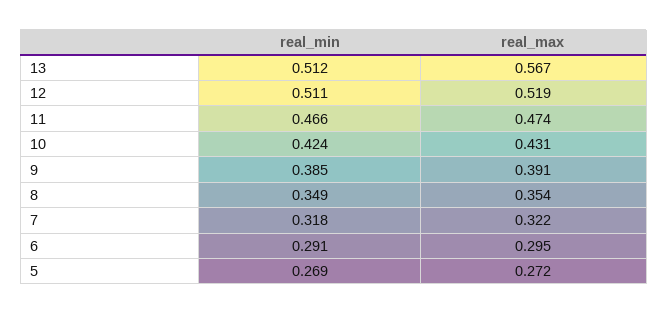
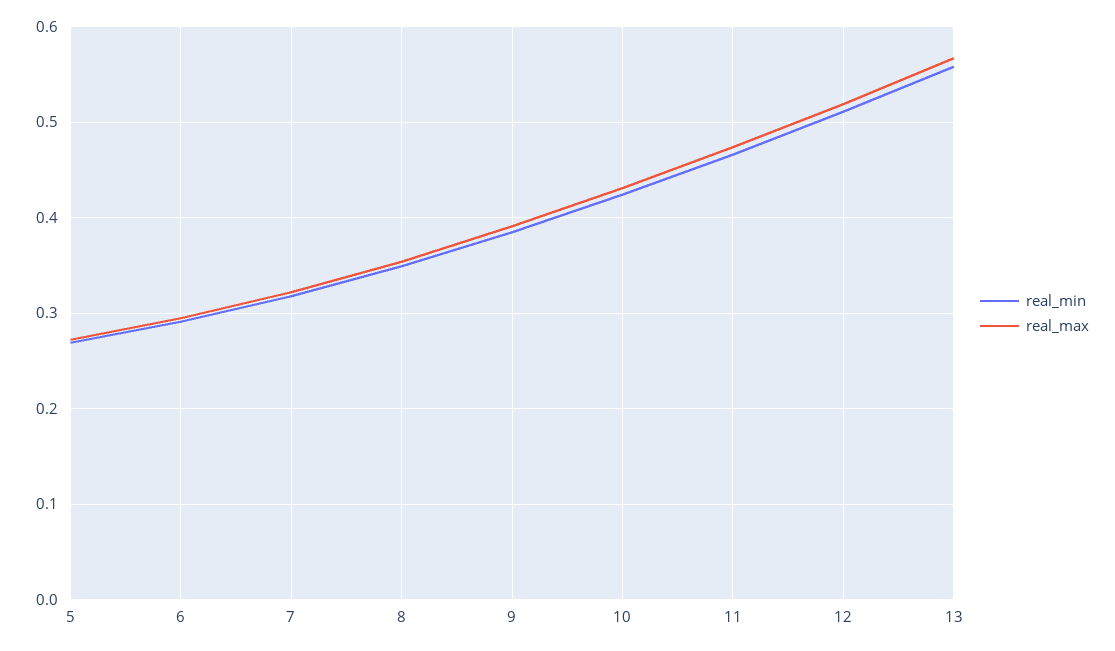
real_min, 13: 0.512 -> 0.56

